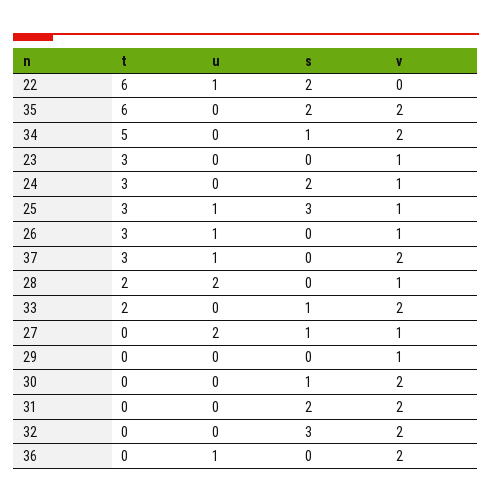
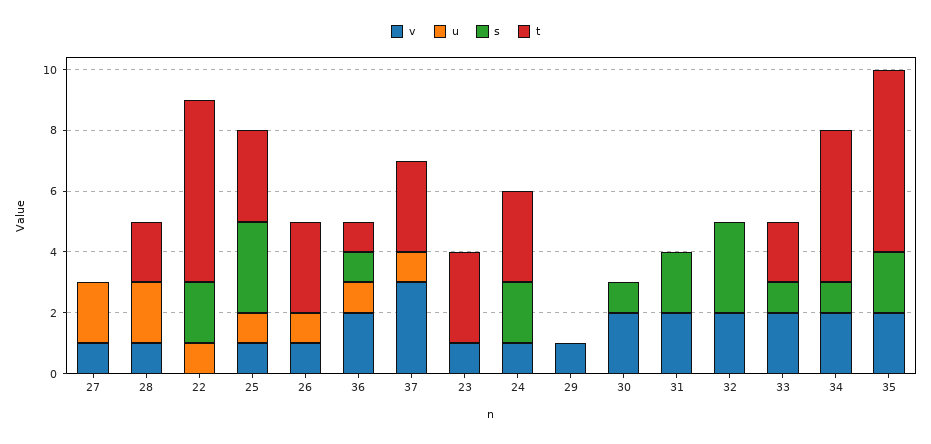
v, 37: 2 -> 3
s, 27: 1 -> 0
t, 36: 0 -> 1
s, 36: 0 -> 1

